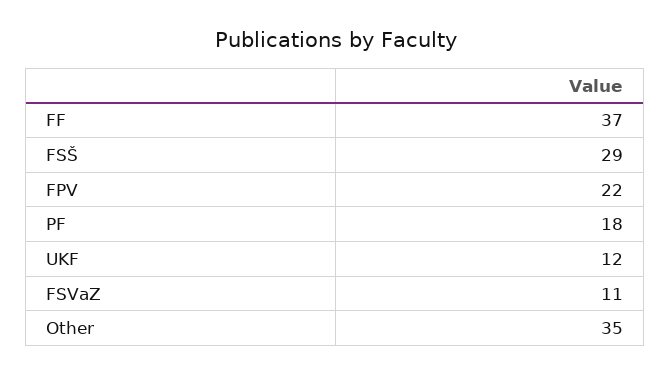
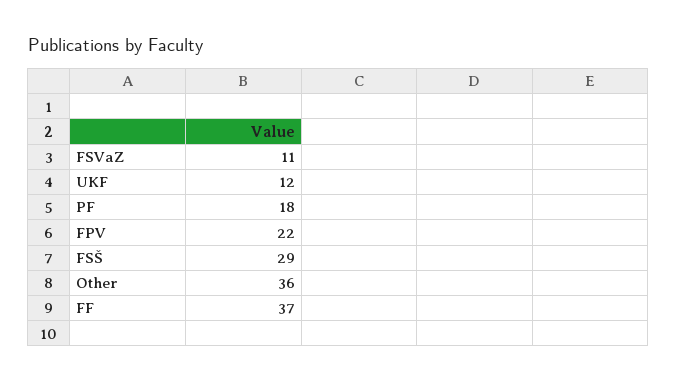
Other: 35 -> 36

